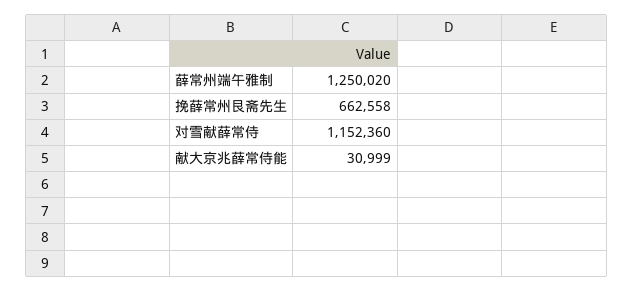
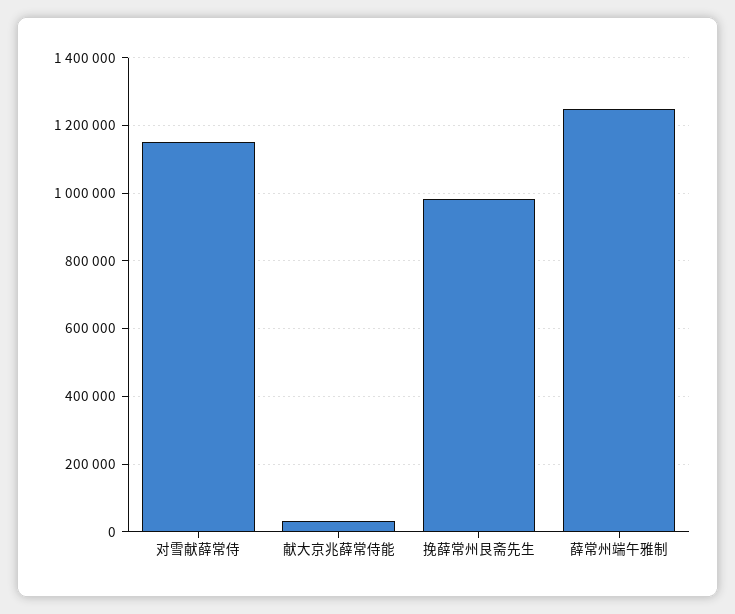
挽薛常州艮斋先生: 662558 -> 980000

